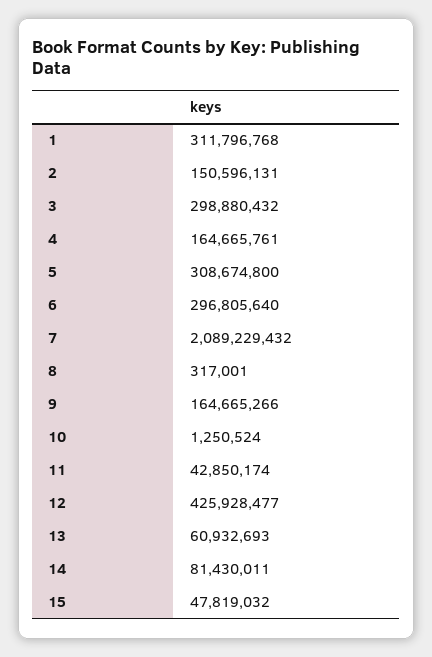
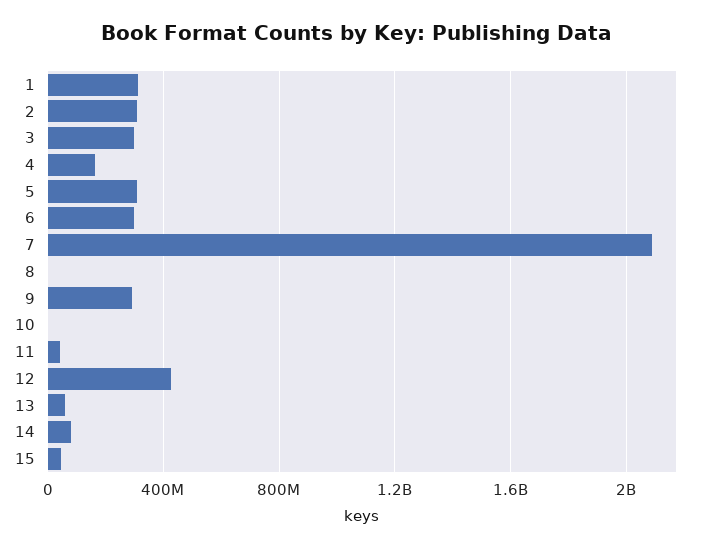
2: 150596131 -> 300000000
9: 164665266 -> 300000000

